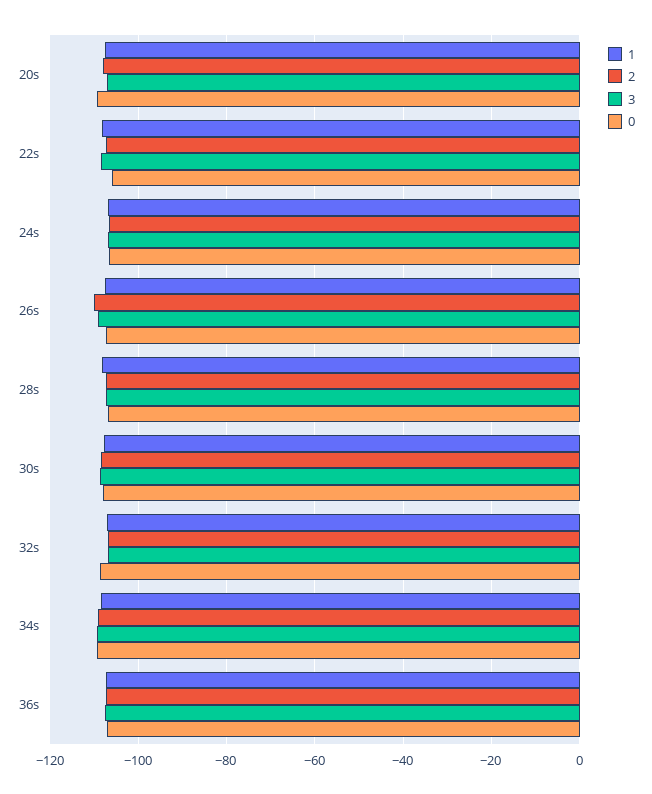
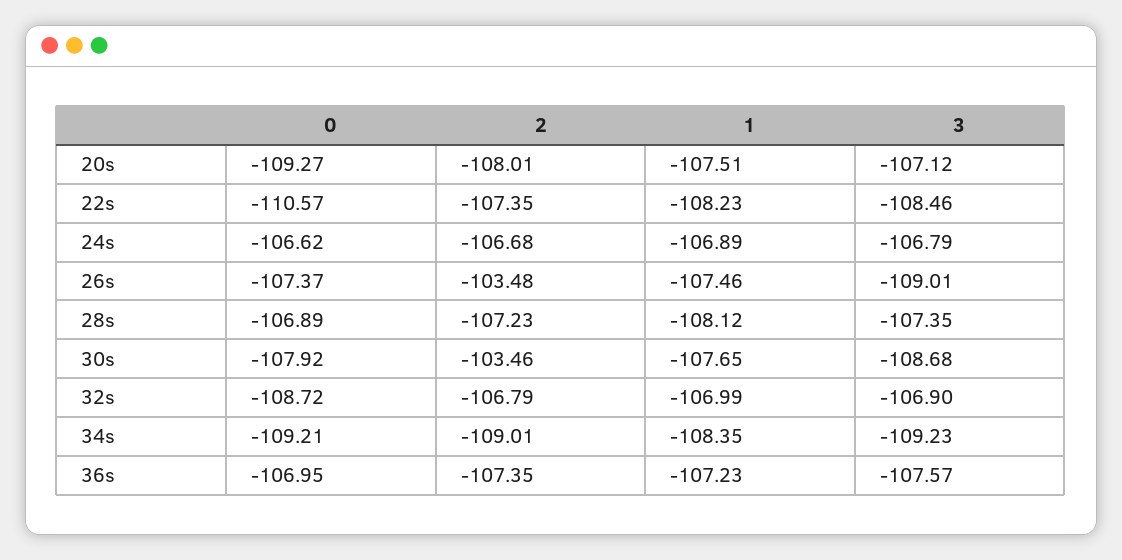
0, 22s: -106 -> -110.57
2, 26s: -110 -> -103.48
2, 30s: -108 -> -103.46

